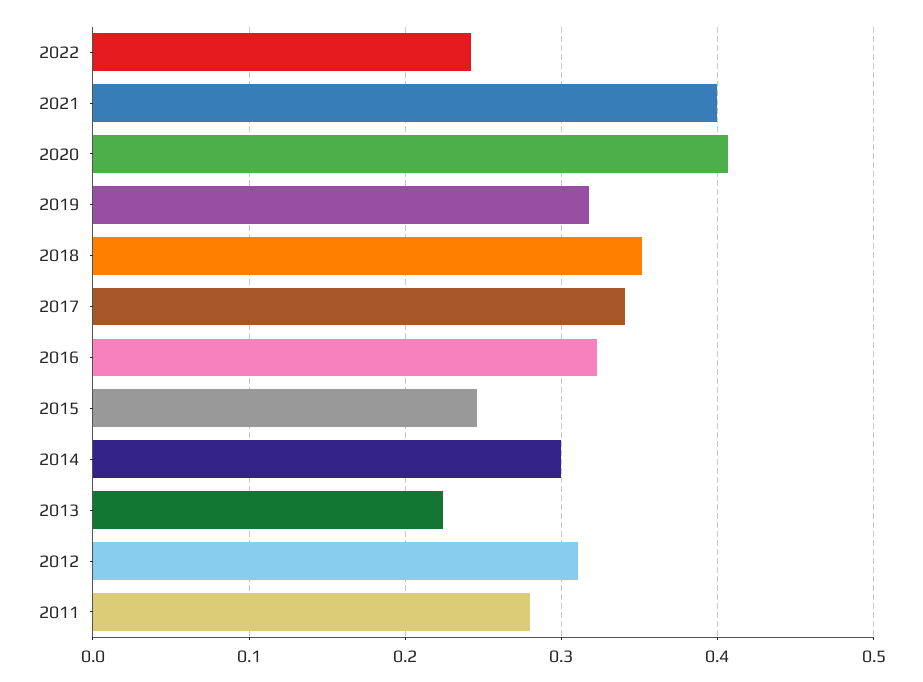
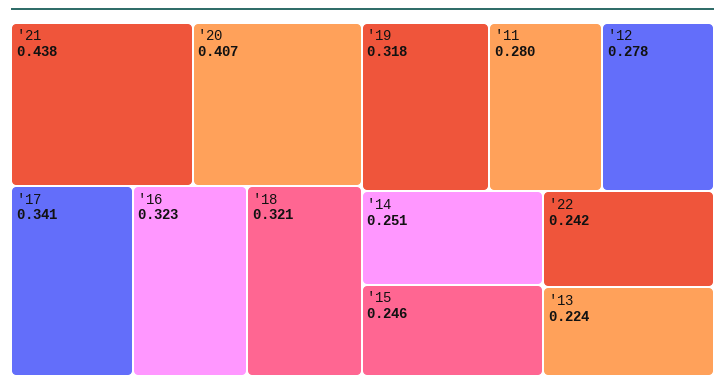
2021: 0.4 -> 0.438
2018: 0.35 -> 0.321
2014: 0.3 -> 0.251
2012: 0.31 -> 0.278

